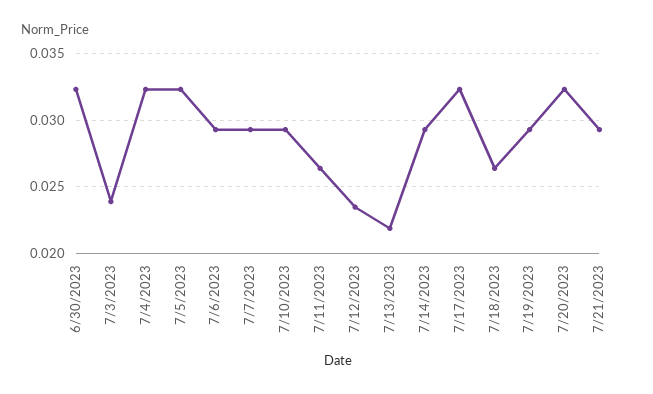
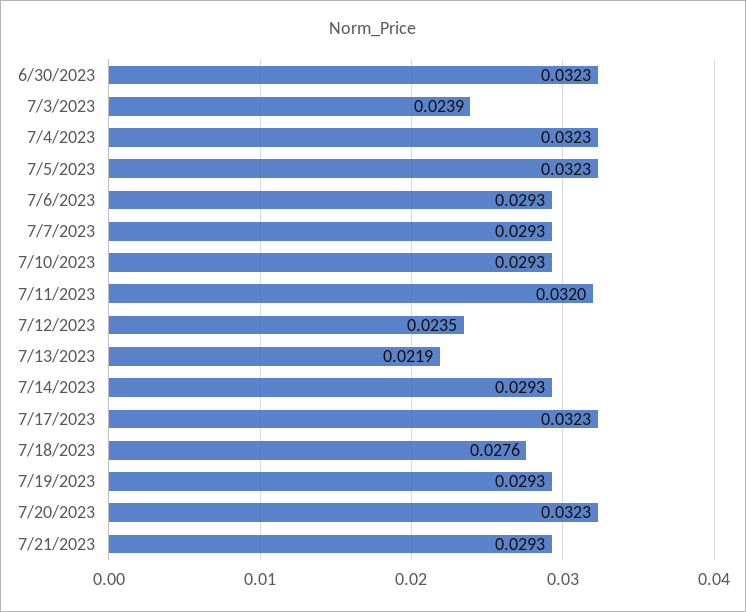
7/11/2023: 0.0265 -> 0.032
7/18/2023: 0.0265 -> 0.0276

